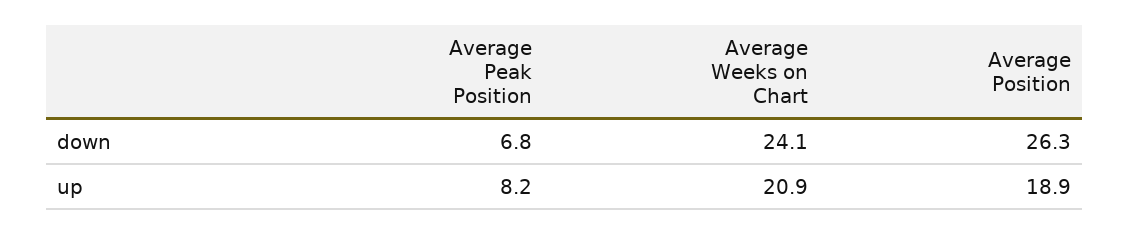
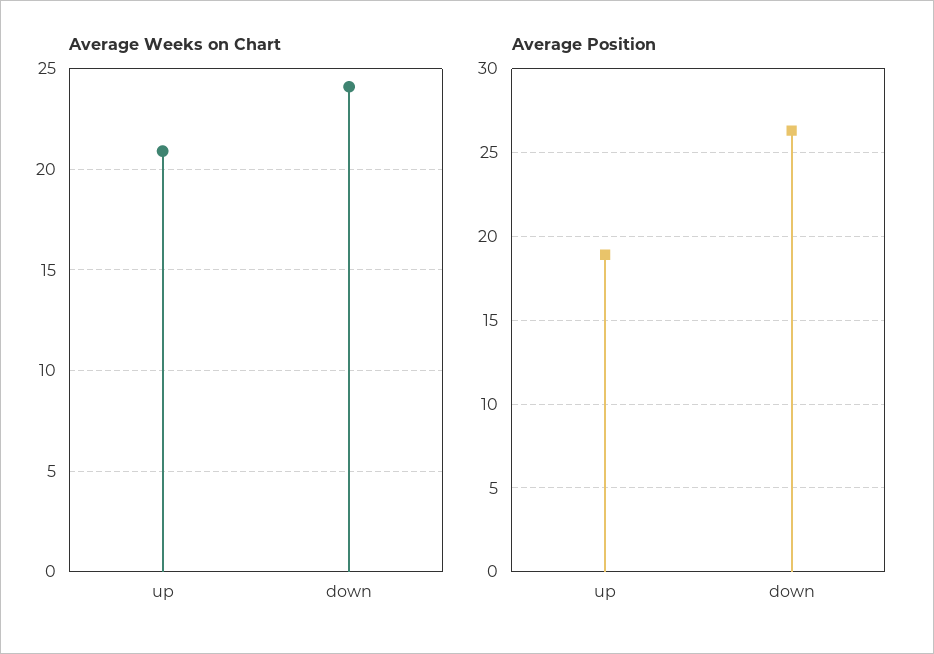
Average Peak Position, down: 6.8 -> none
Average Peak Position, up: 8.2 -> none

